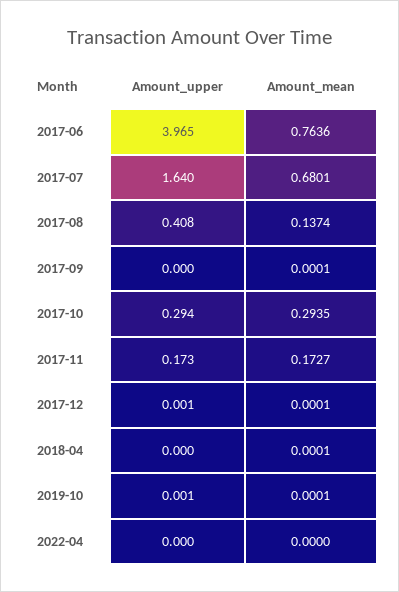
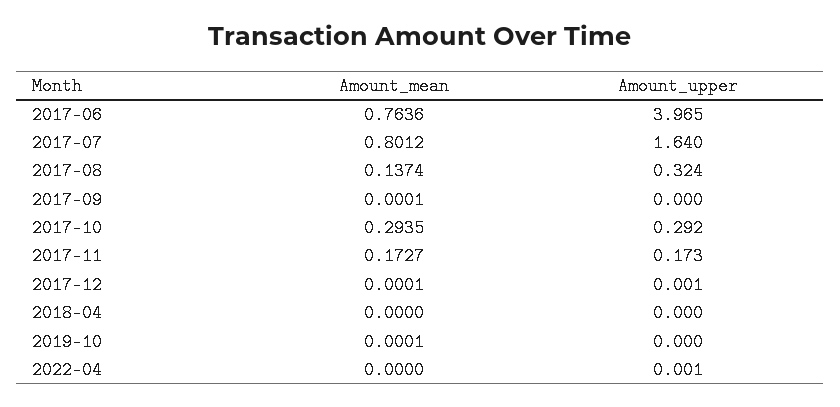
Amount_mean, 2017-07: 0.6801 -> 0.8012
Amount_upper, 2017-08: 0.408 -> 0.324
Amount_upper, 2017-10: 0.294 -> 0.292
Amount_mean, 2018-04: 0.0001 -> 0
Amount_upper, 2019-10: 0.001 -> 0
Amount_upper, 2022-04: 0 -> 0.001

